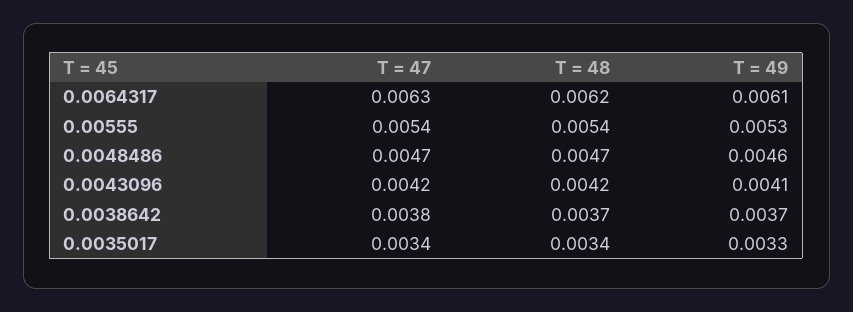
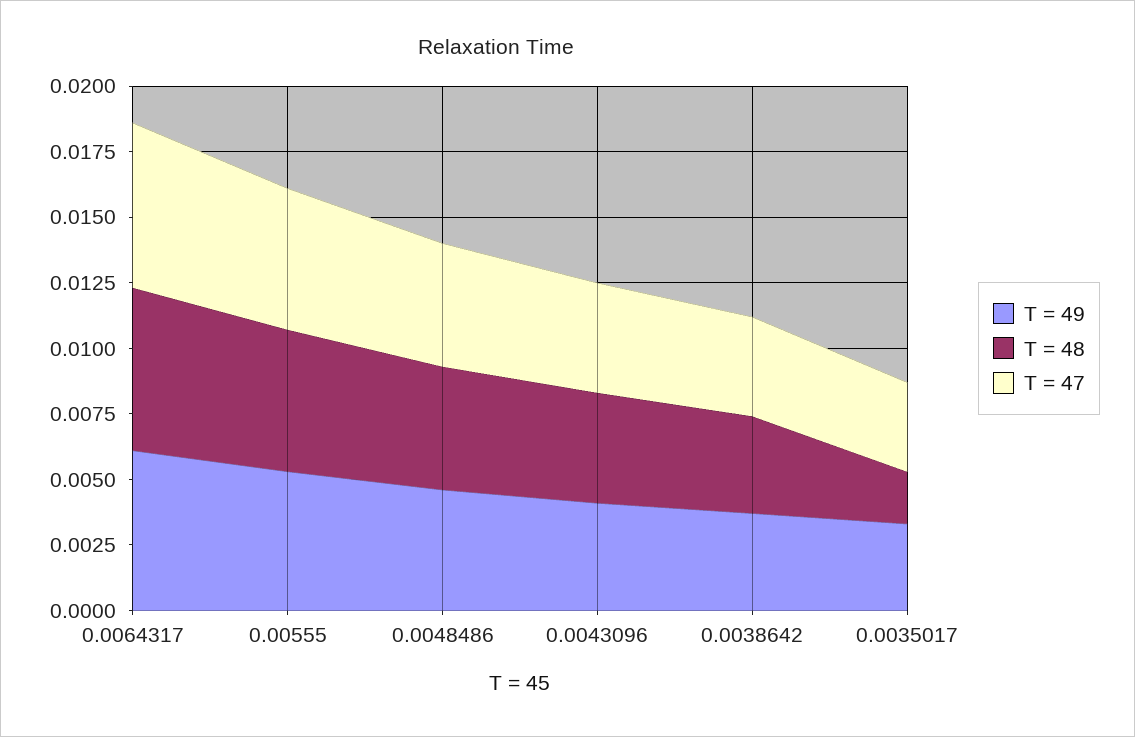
T = 48, 0.0035017: 0.0034 -> 0.002

